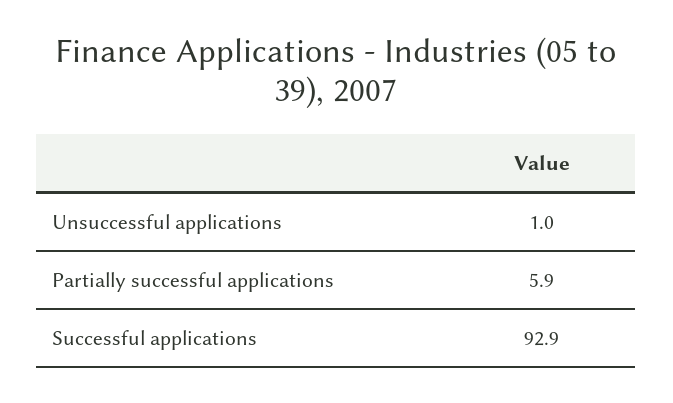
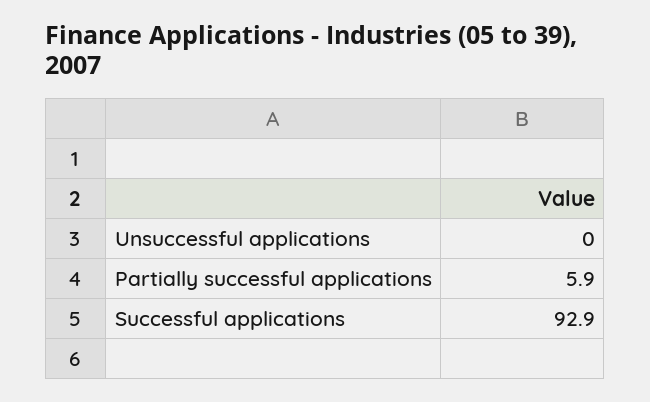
Unsuccessful applications: 1 -> 0

